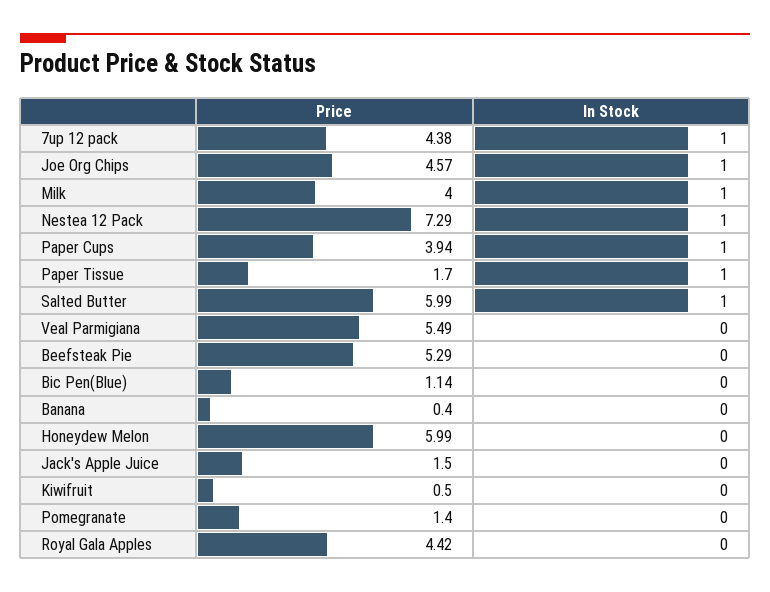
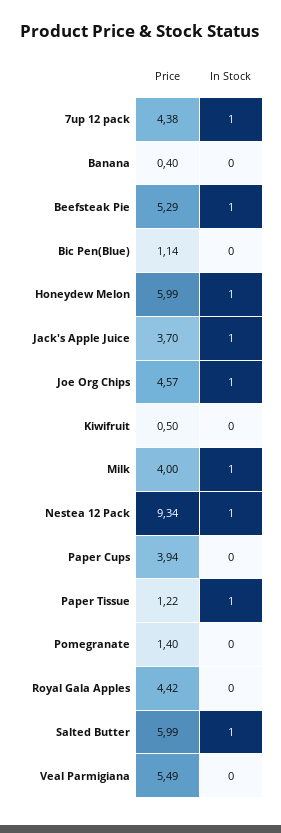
Price, Nestea 12 Pack: 7.29 -> 9.34
In Stock, Paper Cups: 1 -> 0
Price, Paper Tissue: 1.7 -> 1.22
In Stock, Beefsteak Pie: 0 -> 1
In Stock, Honeydew Melon: 0 -> 1
Price, Jack's Apple Juice: 1.5 -> 3.7
In Stock, Jack's Apple Juice: 0 -> 1

